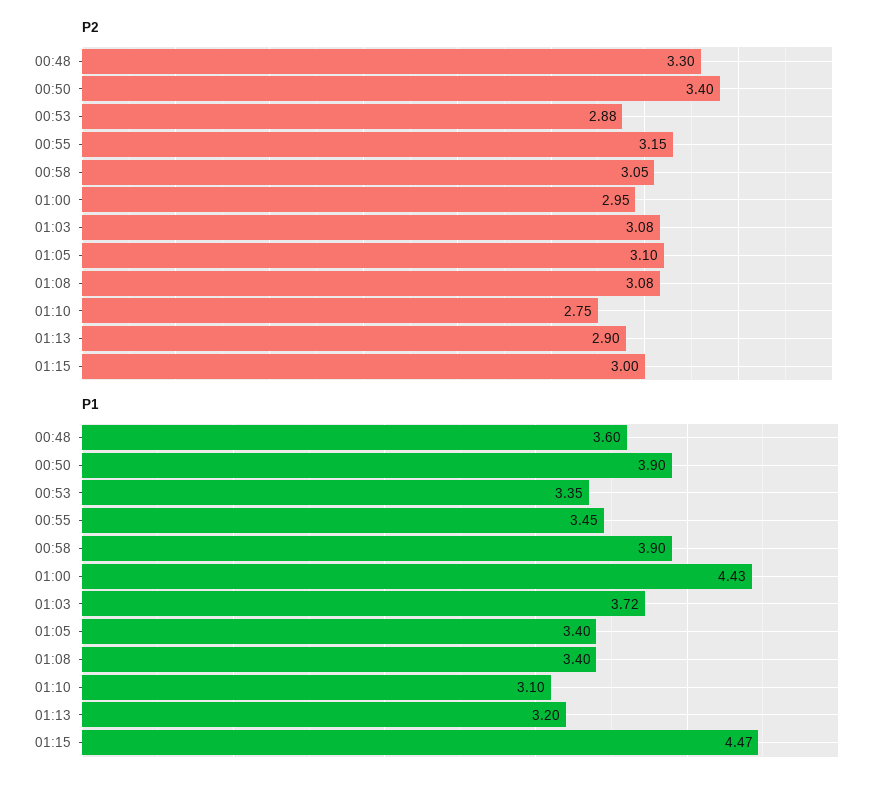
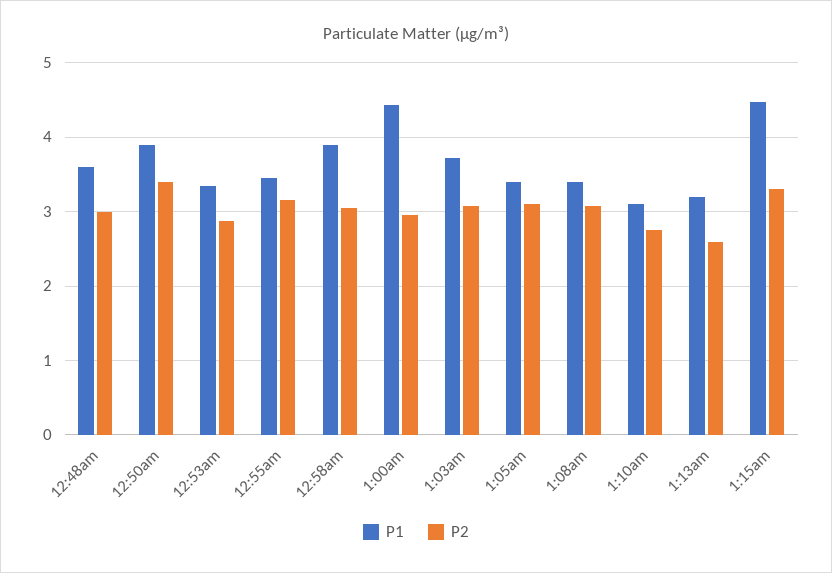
P2, 00:48: 3.3 -> 3
P2, 01:13: 2.9 -> 2.6
P2, 01:15: 3 -> 3.3

